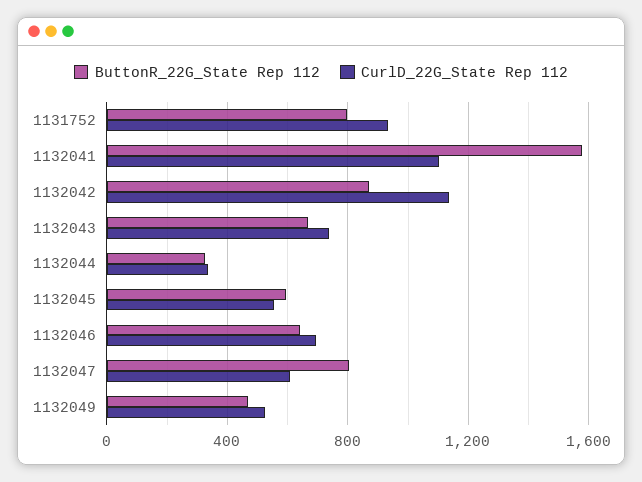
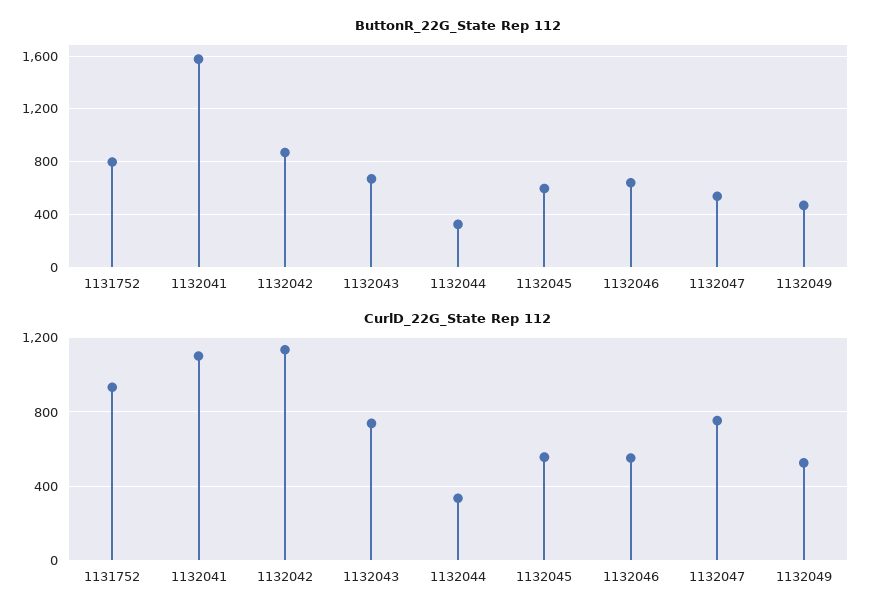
CurlD_22G_State Rep 112, 1132046: 700 -> 550
ButtonR_22G_State Rep 112, 1132047: 800 -> 550
CurlD_22G_State Rep 112, 1132047: 600 -> 750

